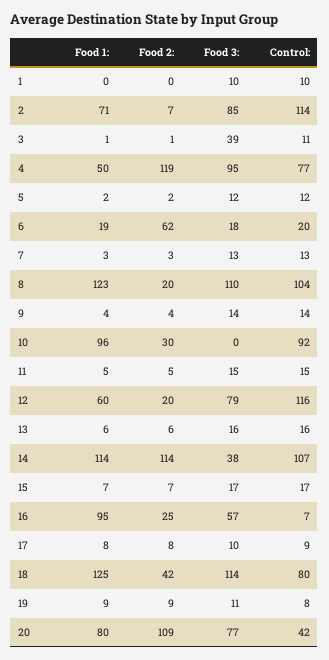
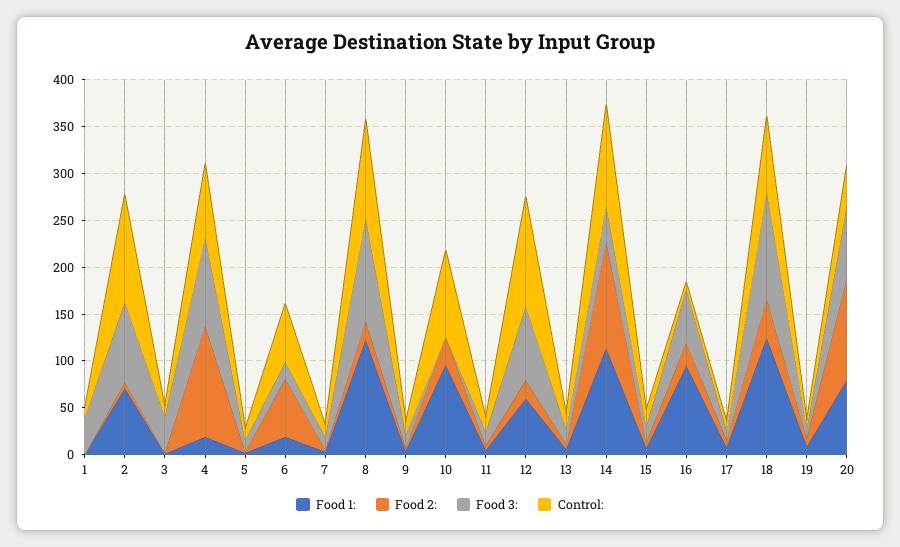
Food 3:, 1: 10 -> 40
Food 1:, 4: 50 -> 20
Control:, 6: 20 -> 60

